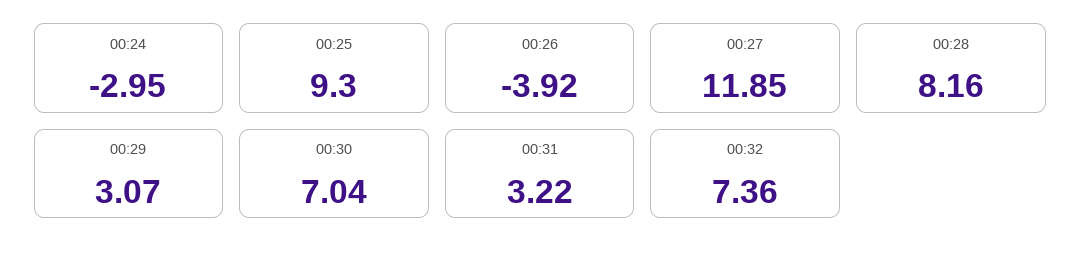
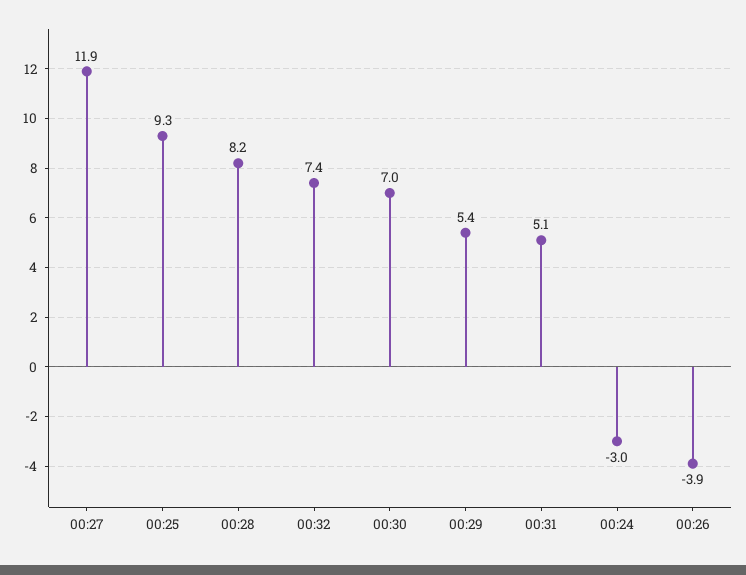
00:29: 3.07 -> 5.4
00:31: 3.22 -> 5.1

